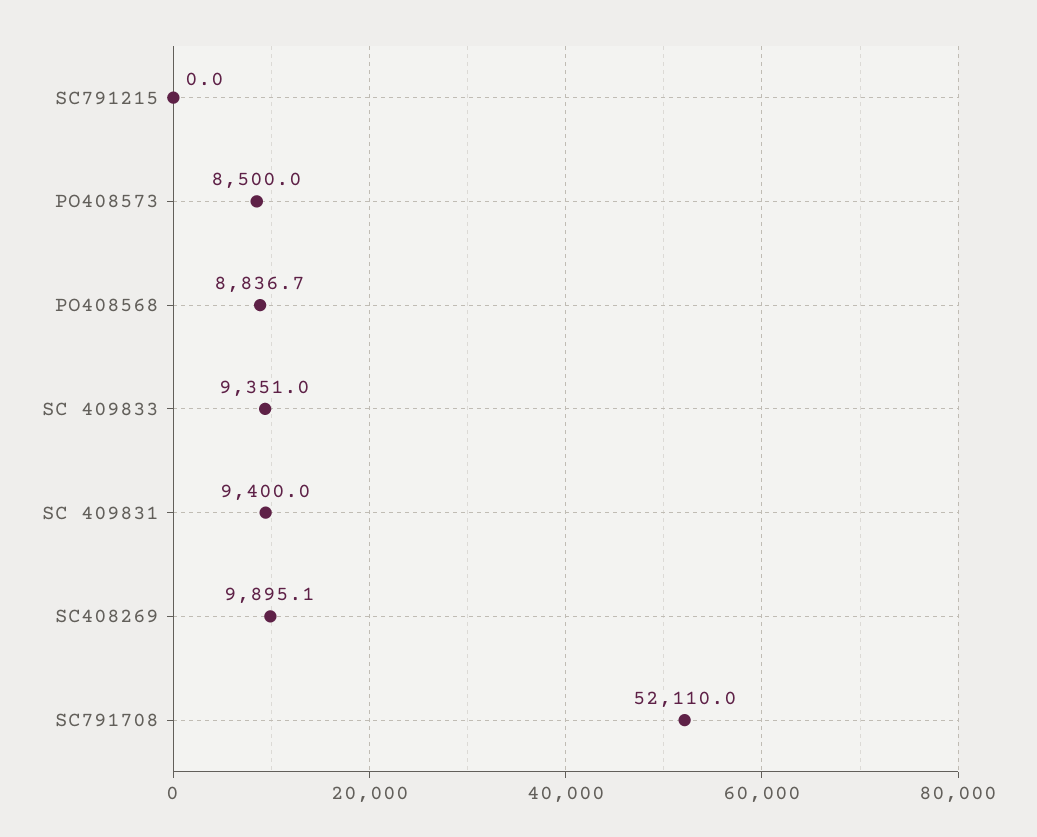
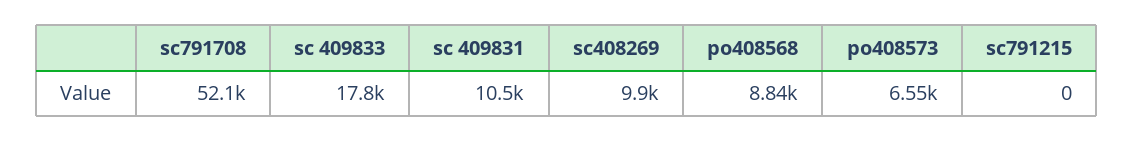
PO408573: 8500 -> 6550
SC 409833: 9351 -> 17800
SC 409831: 9400 -> 10500

